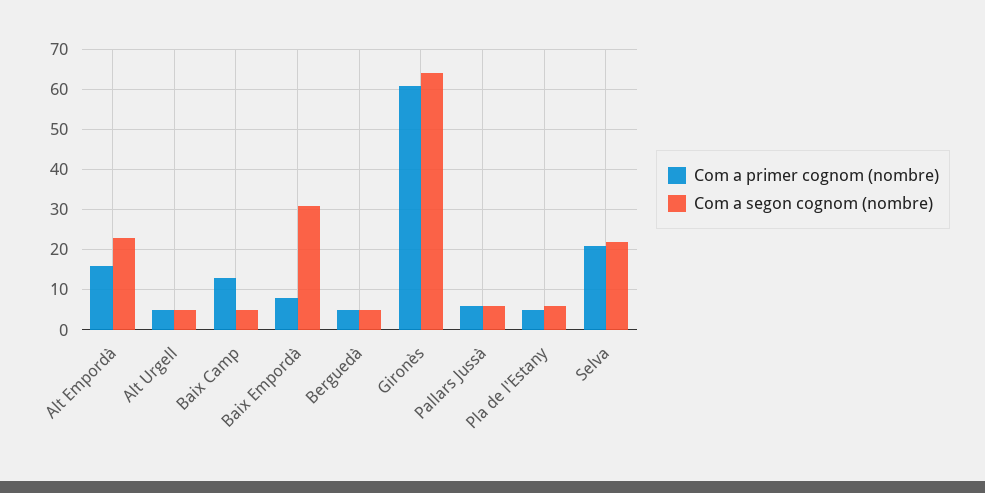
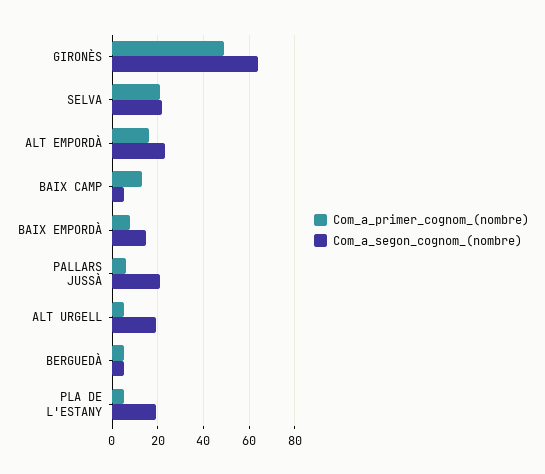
Com a segon cognom (nombre), Alt Urgell: 5 -> 20
Com a segon cognom (nombre), Baix Empordà: 30 -> 15
Com a primer cognom (nombre), Gironès: 60 -> 50
Com a segon cognom (nombre), Pallars Jussà: 5 -> 20
Com a segon cognom (nombre), Pla de l'Estany: 5 -> 20

